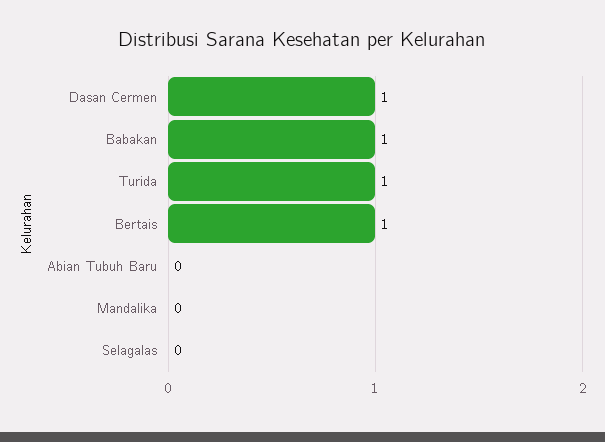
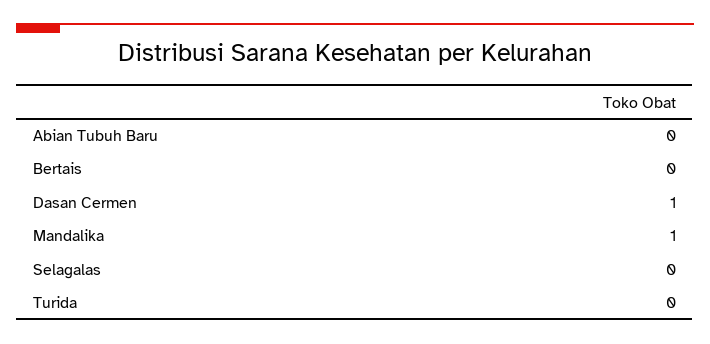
Babakan: 1 -> none
Turida: 1 -> 0
Bertais: 1 -> 0
Mandalika: 0 -> 1

